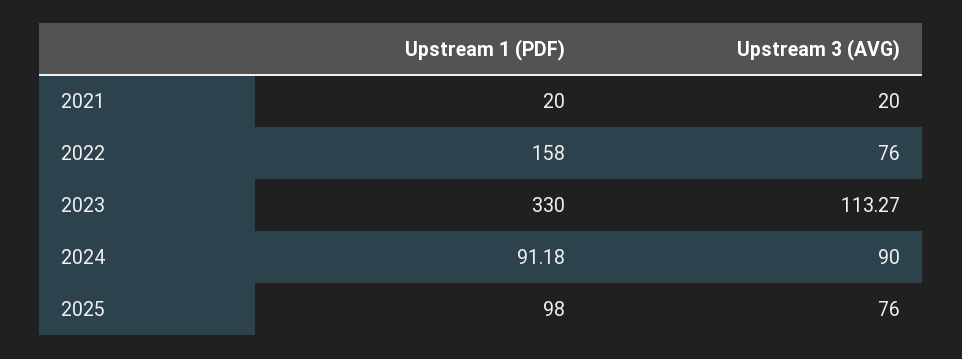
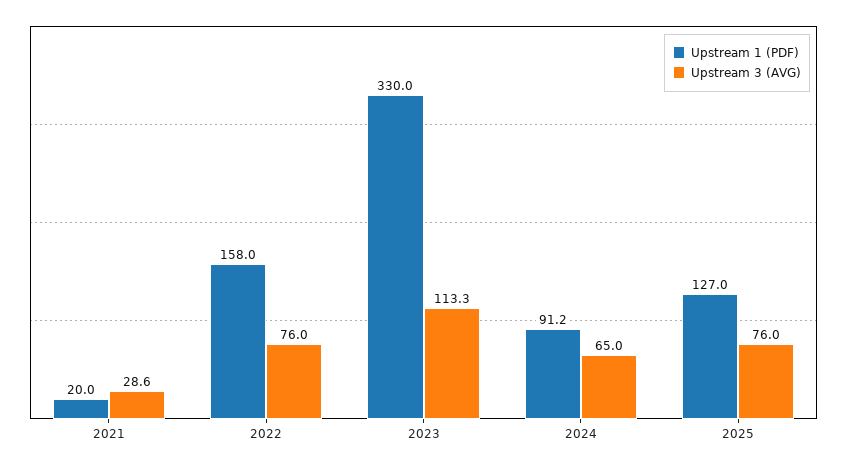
Upstream 3 (AVG), 2021: 20 -> 28.6
Upstream 3 (AVG), 2024: 90 -> 65
Upstream 1 (PDF), 2025: 98 -> 127

